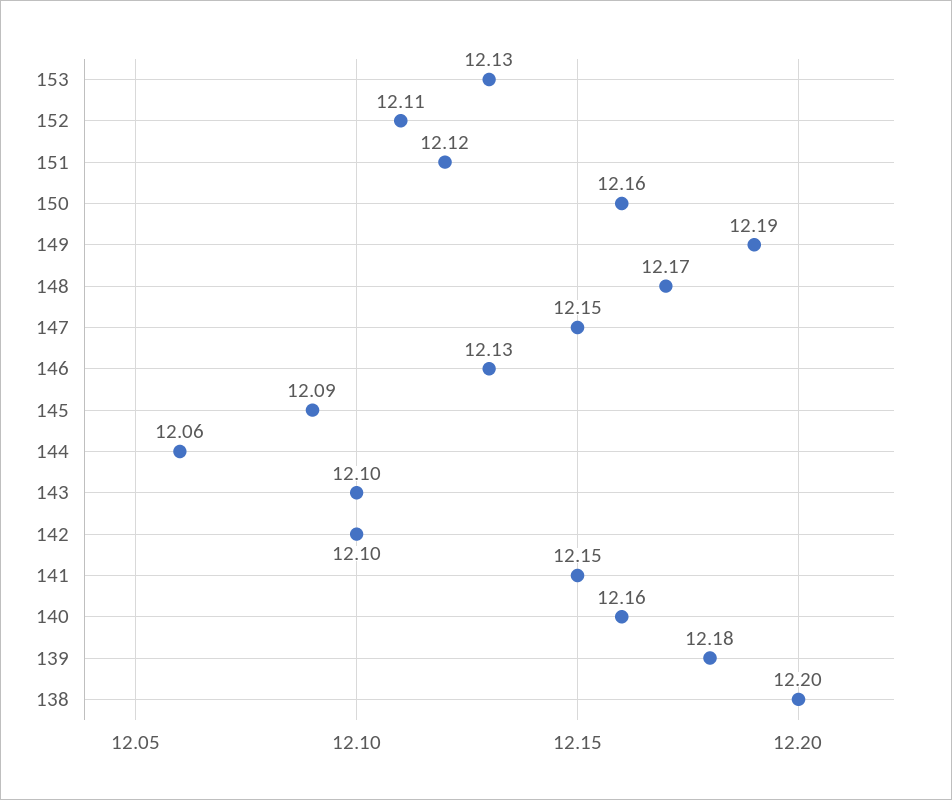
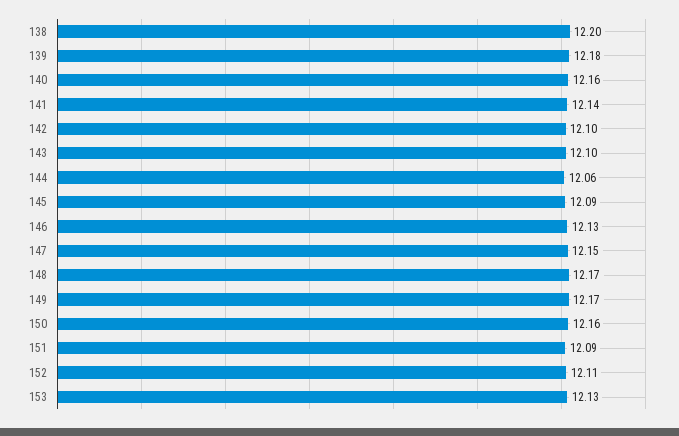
151: 12.12 -> 12.09
149: 12.19 -> 12.17
141: 12.15 -> 12.14

